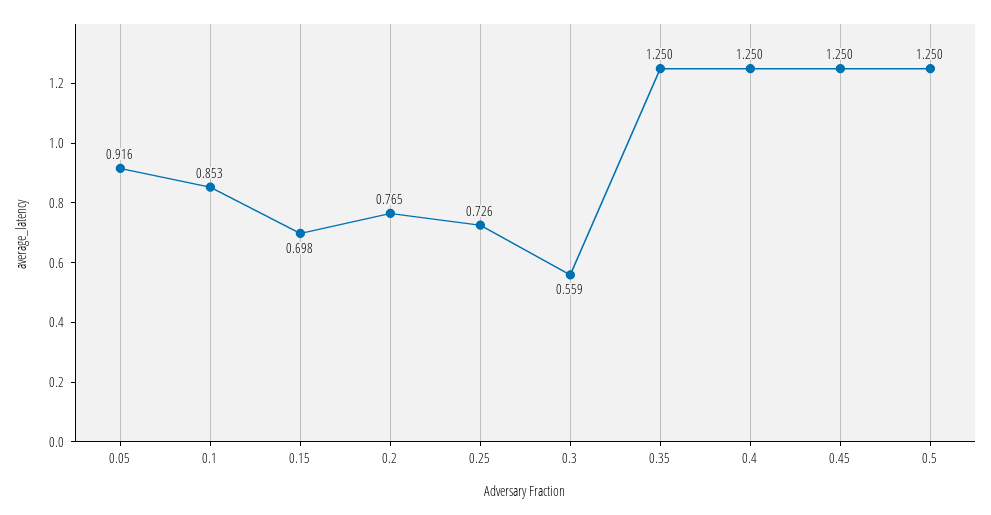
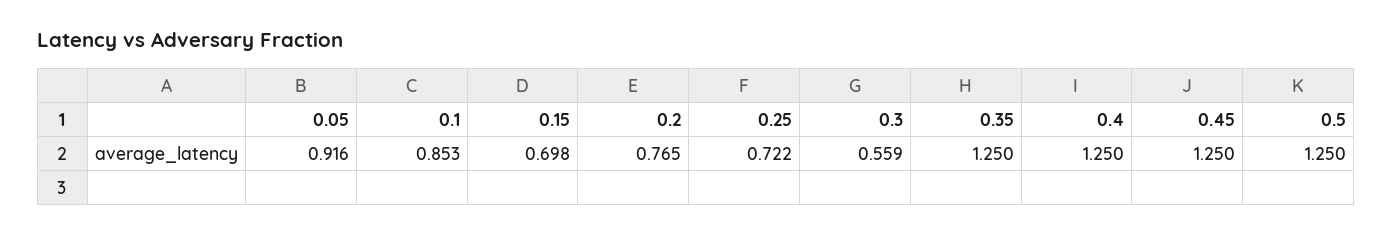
0.25: 0.726 -> 0.722

